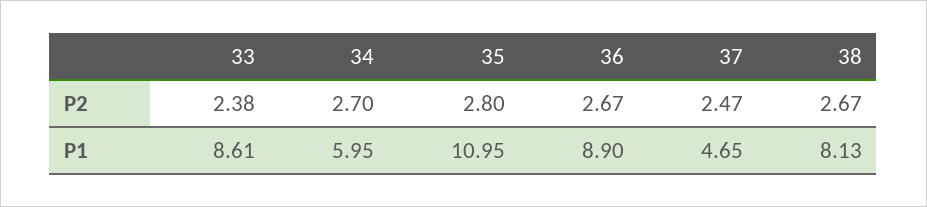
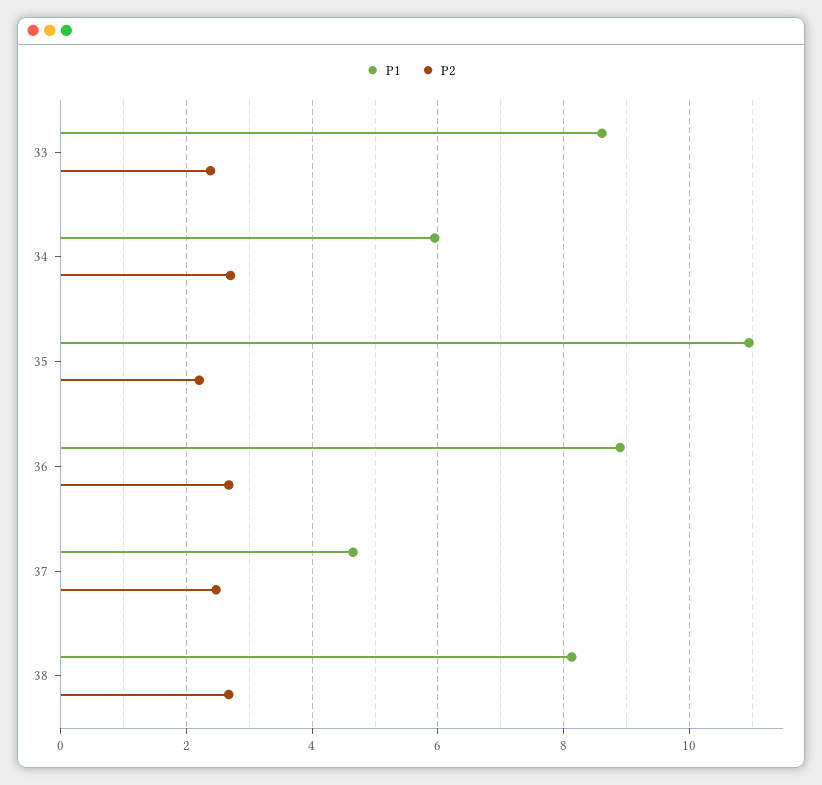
P2, 35: 2.8 -> 2.2

